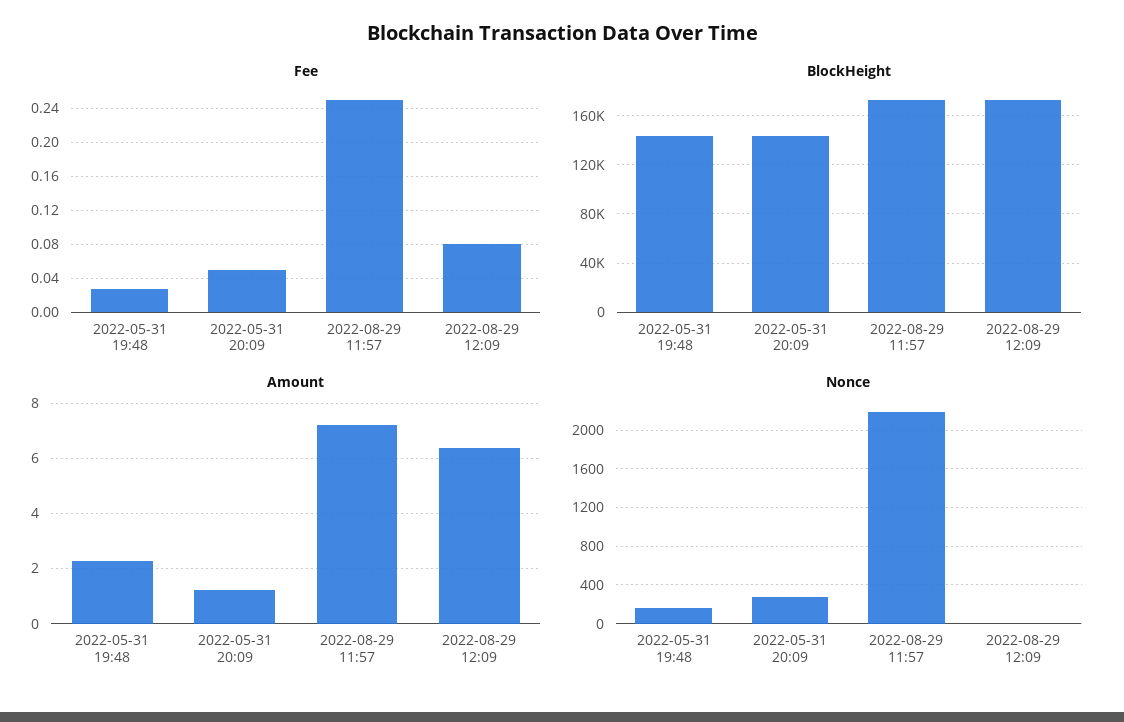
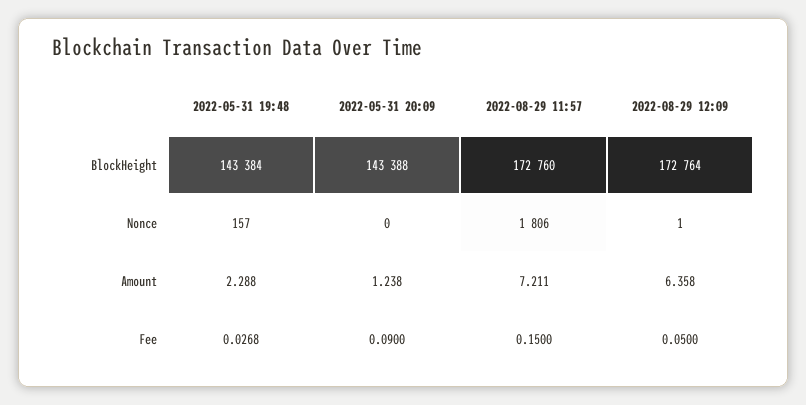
Fee, 2022-05-31 20:09: 0.05 -> 0.09
Fee, 2022-08-29 11:57: 0.25 -> 0.15
Fee, 2022-08-29 12:09: 0.08 -> 0.05
Nonce, 2022-05-31 20:09: 300 -> 0
Nonce, 2022-08-29 11:57: 2200 -> 1806

